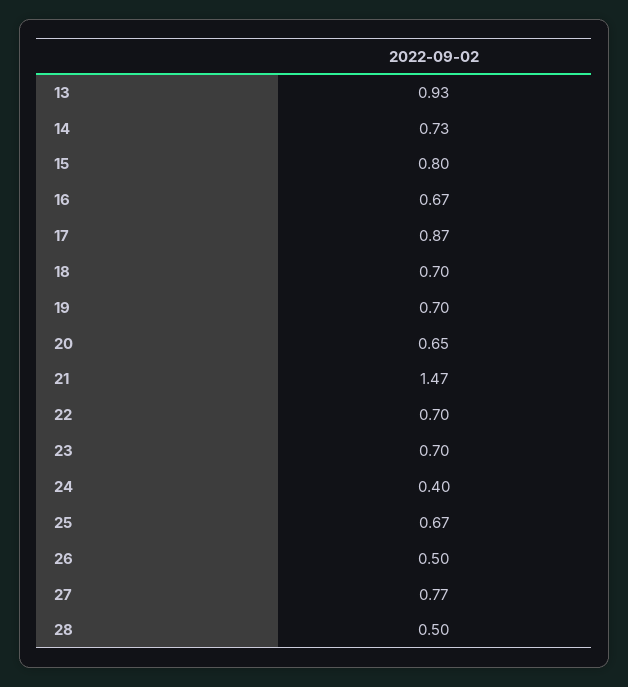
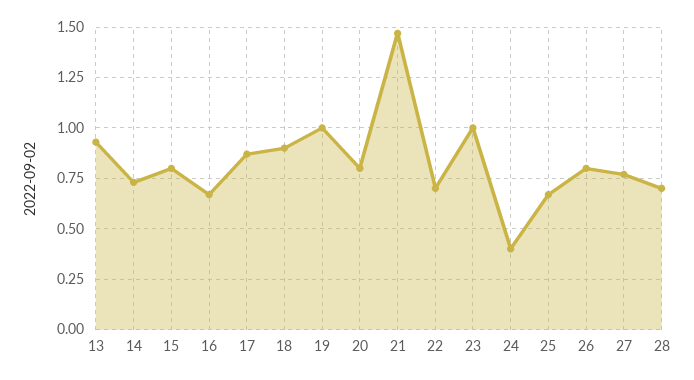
18: 0.7 -> 0.9
19: 0.7 -> 1
20: 0.65 -> 0.8
23: 0.7 -> 1
26: 0.5 -> 0.8
28: 0.5 -> 0.7

